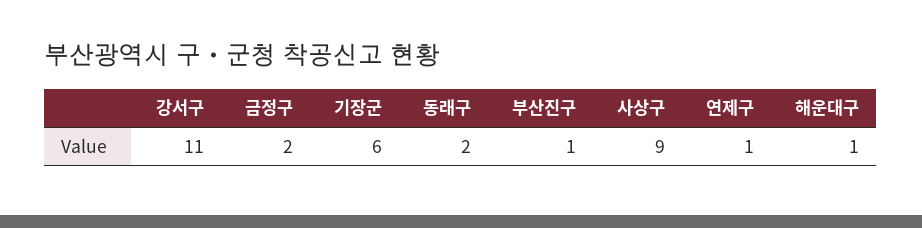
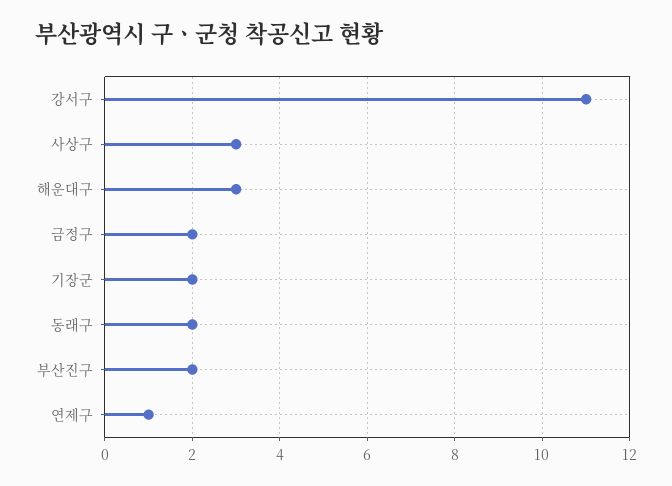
기장군: 6 -> 2
부산진구: 1 -> 2
사상구: 9 -> 3
해운대구: 1 -> 3

